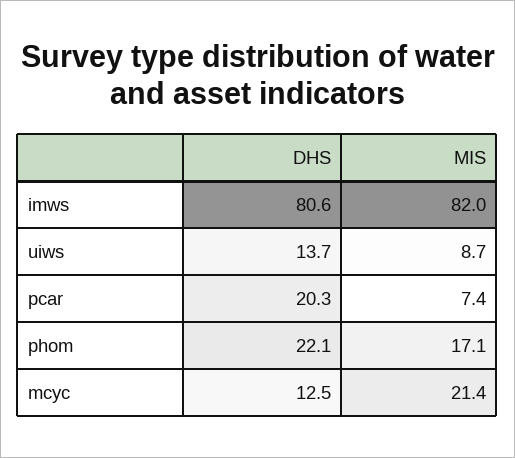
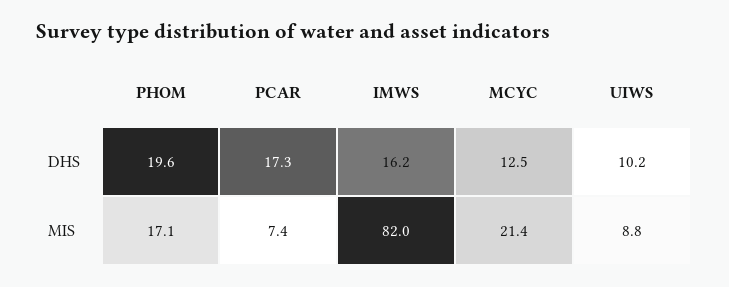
DHS, imws: 80.6 -> 16.2
DHS, uiws: 13.7 -> 10.2
MIS, uiws: 8.7 -> 8.8
DHS, pcar: 20.3 -> 17.3
DHS, phom: 22.1 -> 19.6

